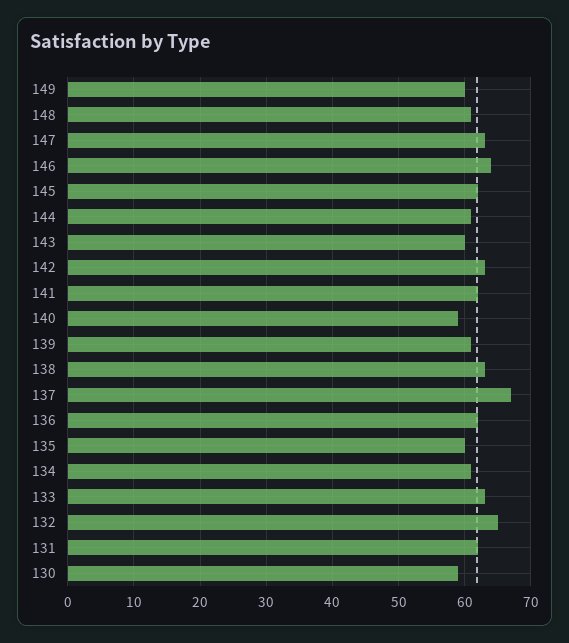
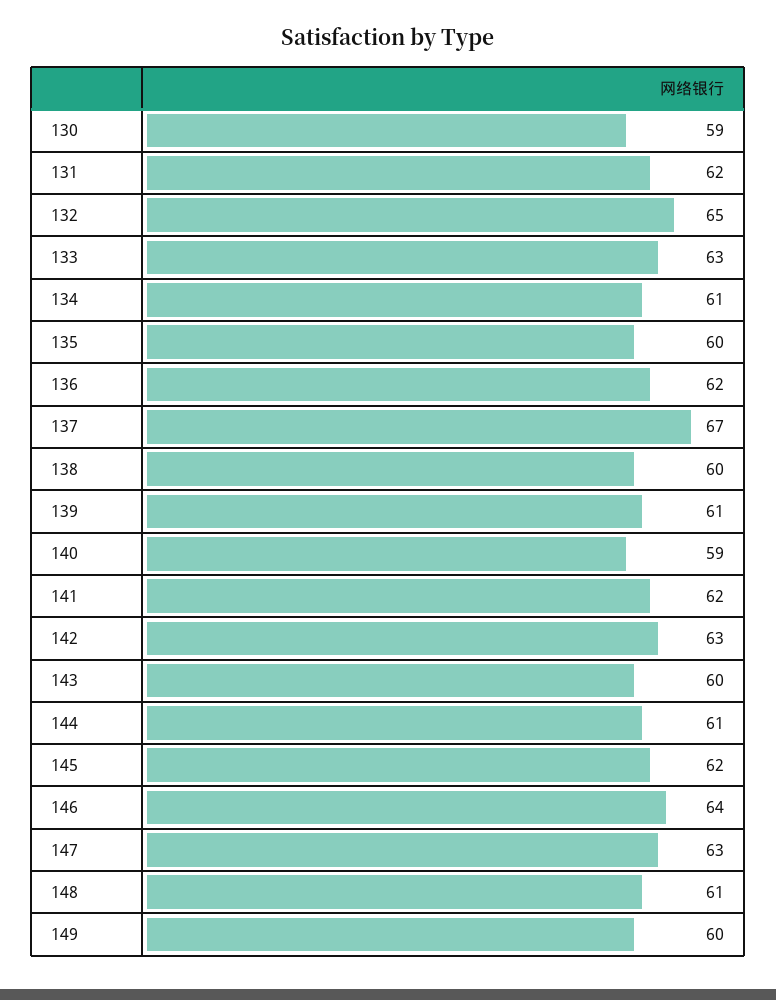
138: 63 -> 60

